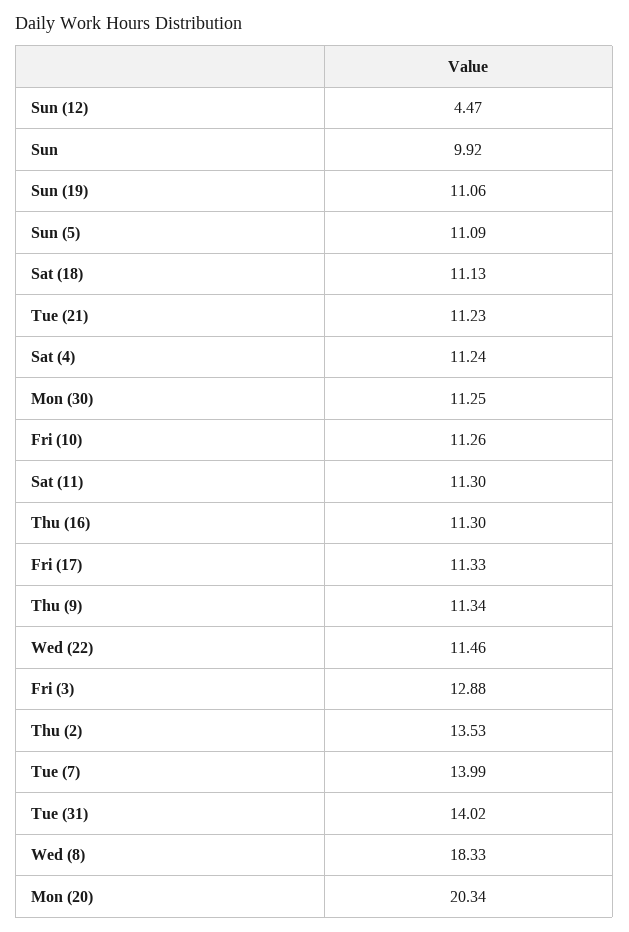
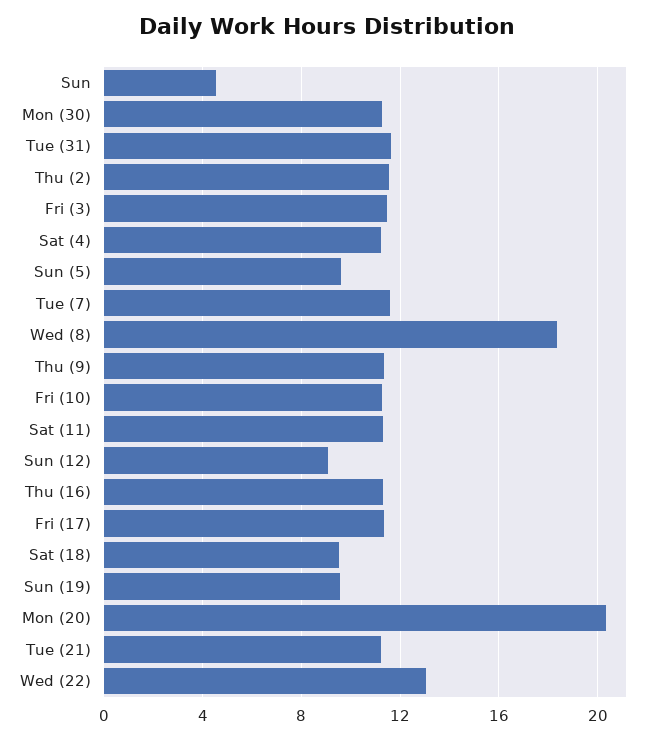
Sun (12): 4.47 -> 9
Sun: 9.92 -> 4.5
Sun (19): 11.06 -> 9.5
Sun (5): 11.09 -> 9.5
Sat (18): 11.13 -> 9.5
Wed (22): 11.46 -> 13
Fri (3): 12.88 -> 11.5
Thu (2): 13.53 -> 11.5
Tue (7): 13.99 -> 11.5
Tue (31): 14.02 -> 11.5

